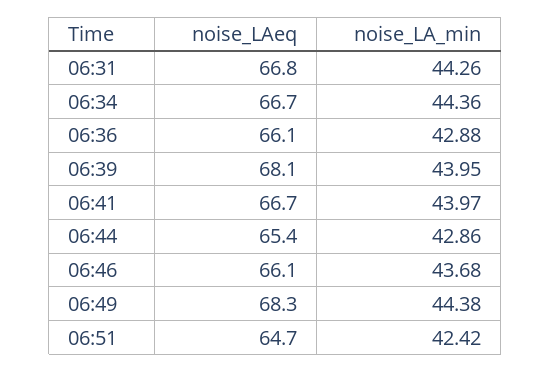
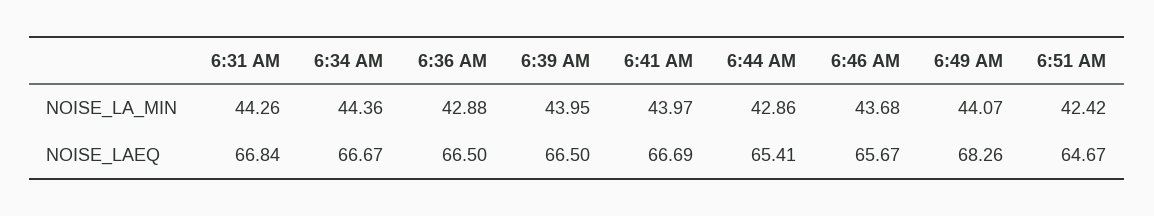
noise_LAeq, 06:36: 66.1 -> 66.5
noise_LAeq, 06:39: 68.1 -> 66.5
noise_LAeq, 06:46: 66.1 -> 65.67
noise_LA_min, 06:49: 44.38 -> 44.07

